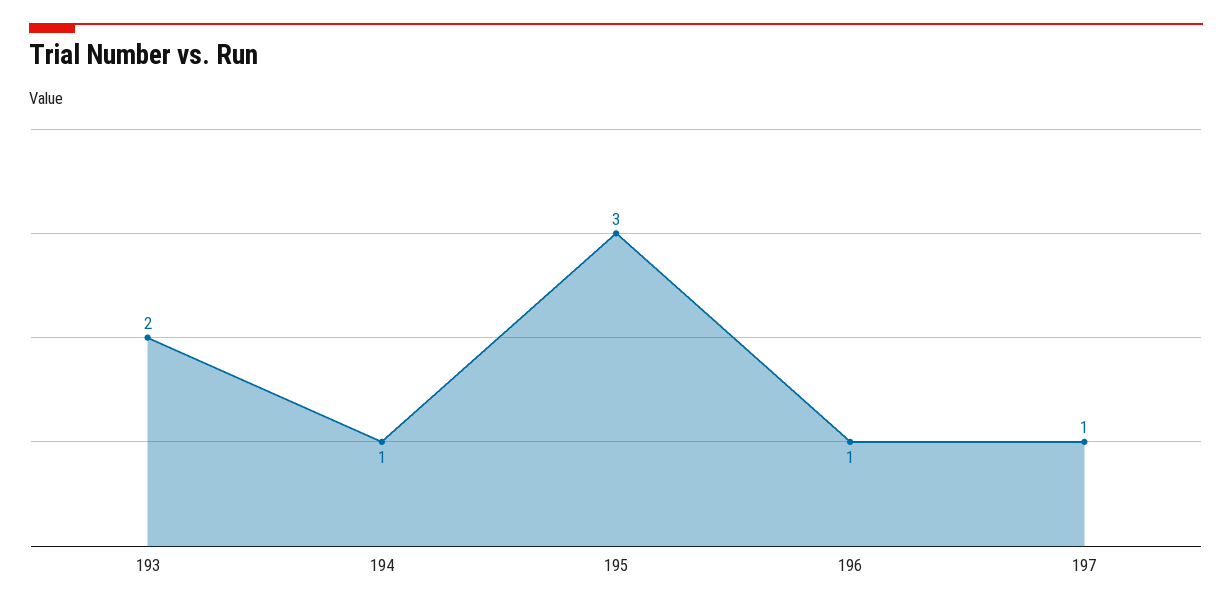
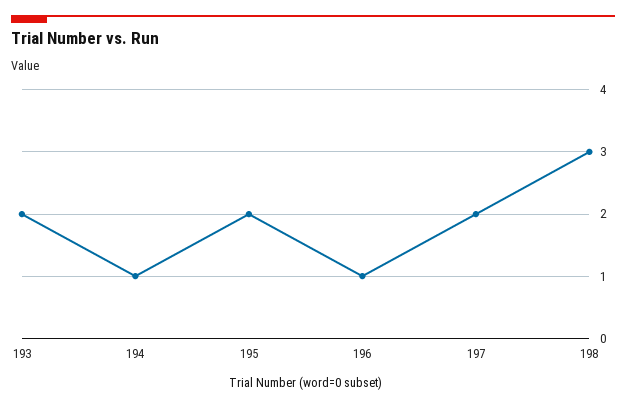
195: 3 -> 2
197: 1 -> 2
198: none -> 3

